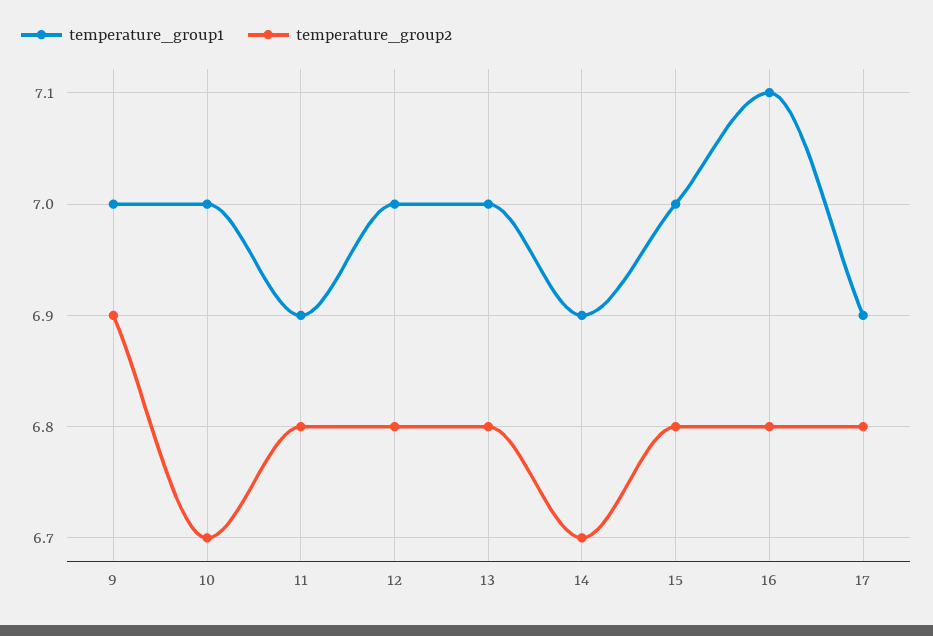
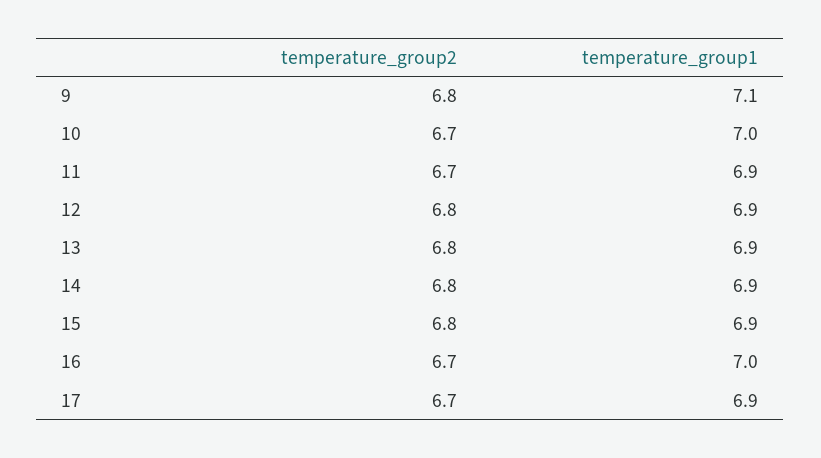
temperature_group1, 9: 7 -> 7.1
temperature_group2, 9: 6.9 -> 6.8
temperature_group2, 11: 6.8 -> 6.7
temperature_group1, 12: 7 -> 6.9
temperature_group1, 13: 7 -> 6.9
temperature_group2, 14: 6.7 -> 6.8
temperature_group1, 15: 7 -> 6.9
temperature_group1, 16: 7.1 -> 7
temperature_group2, 16: 6.8 -> 6.7
temperature_group2, 17: 6.8 -> 6.7

